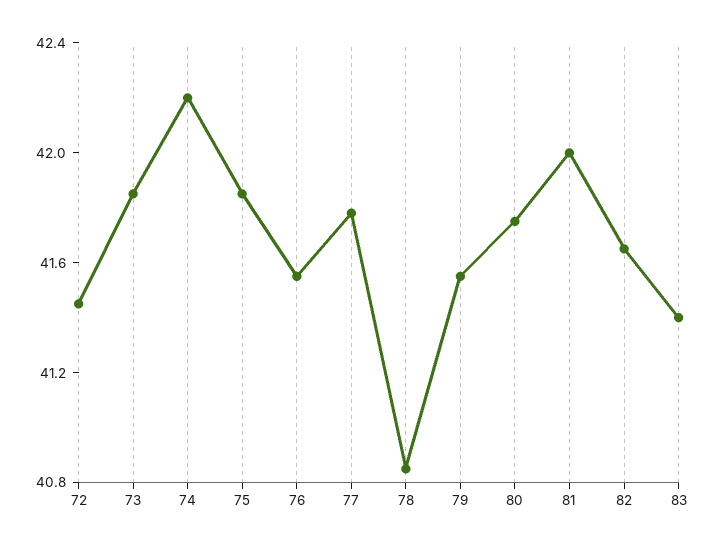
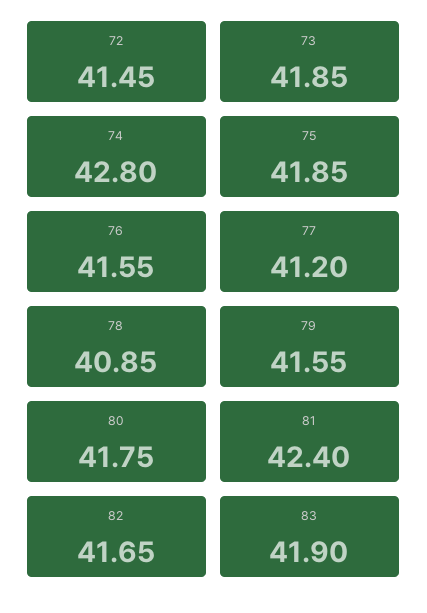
74: 42.2 -> 42.8
77: 41.8 -> 41.2
81: 42 -> 42.4
83: 41.4 -> 41.9

